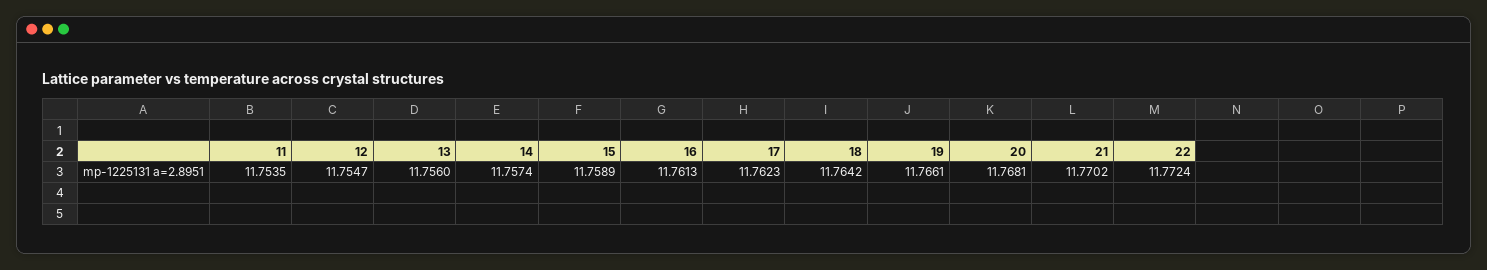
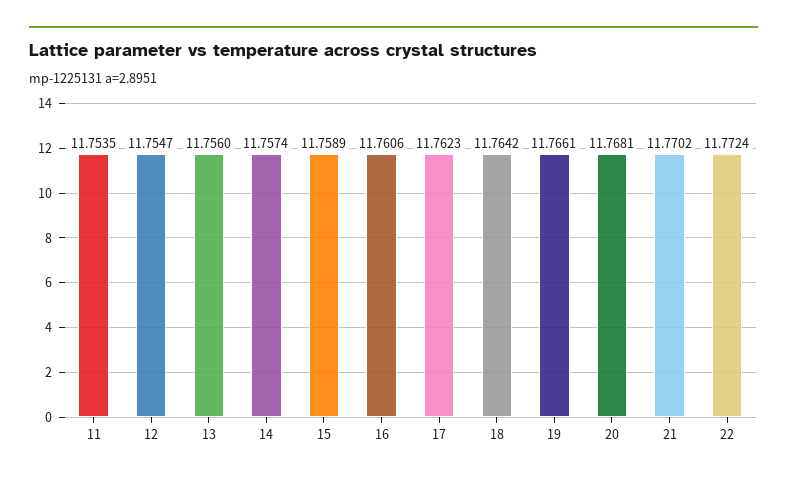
16: 11.7613 -> 11.7606

